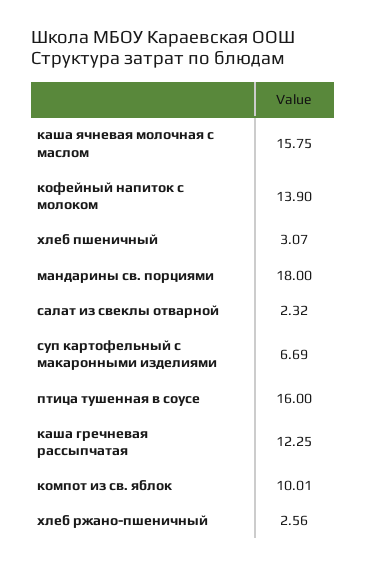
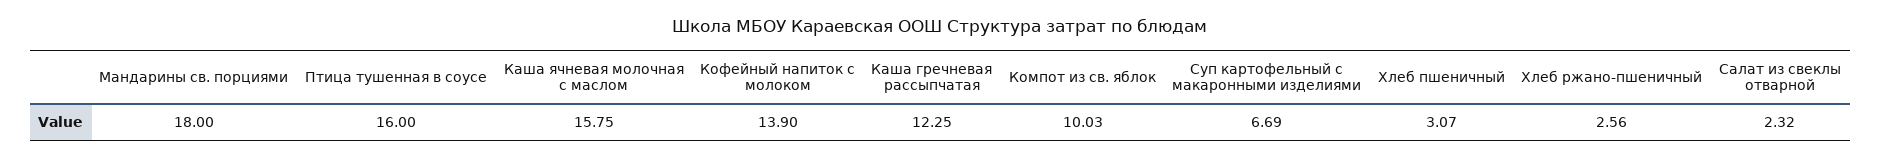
компот из св. яблок: 10.01 -> 10.03

